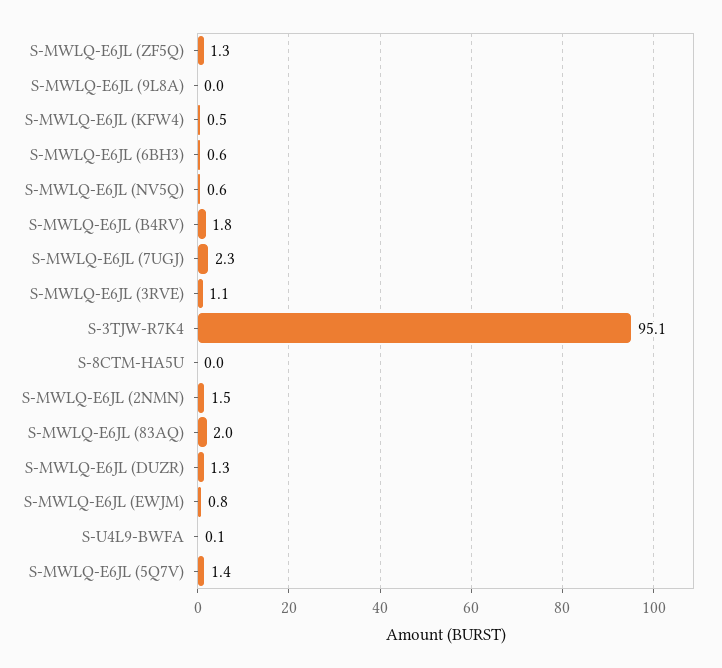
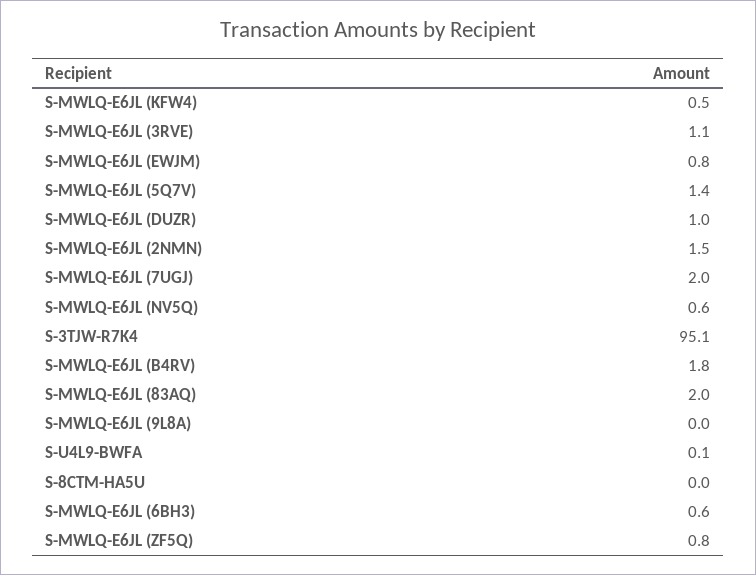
S-MWLQ-E6JL (ZF5Q): 1.3 -> 0.8
S-MWLQ-E6JL (7UGJ): 2.3 -> 2
S-MWLQ-E6JL (DUZR): 1.3 -> 1

